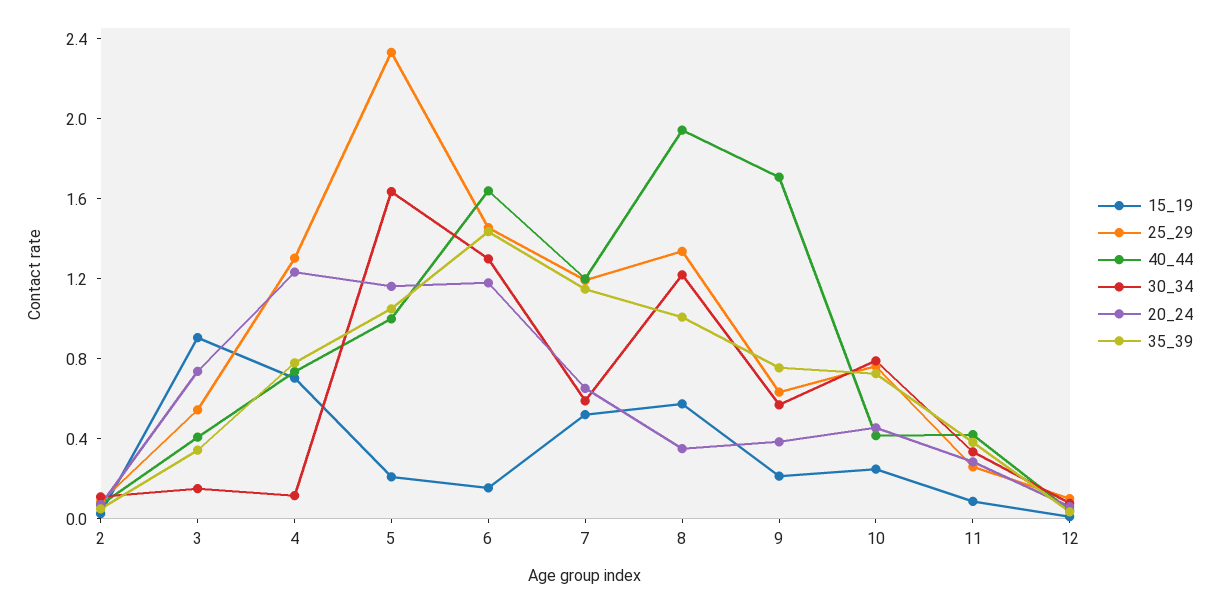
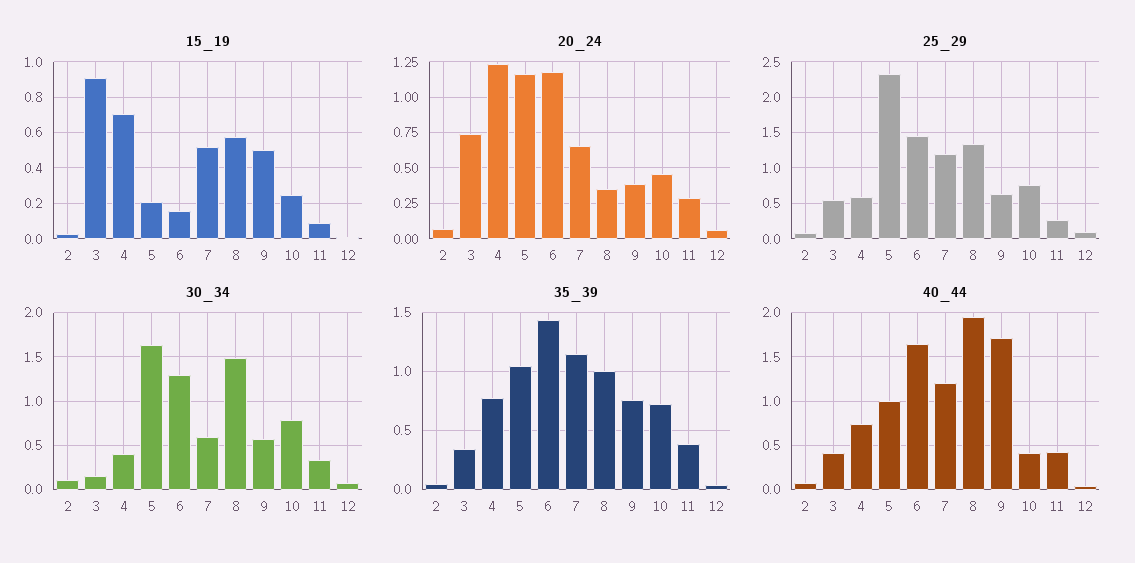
25_29, 4: 1.3 -> 0.6
30_34, 4: 0.1 -> 0.4
30_34, 8: 1.2 -> 1.5
15_19, 9: 0.2 -> 0.5

